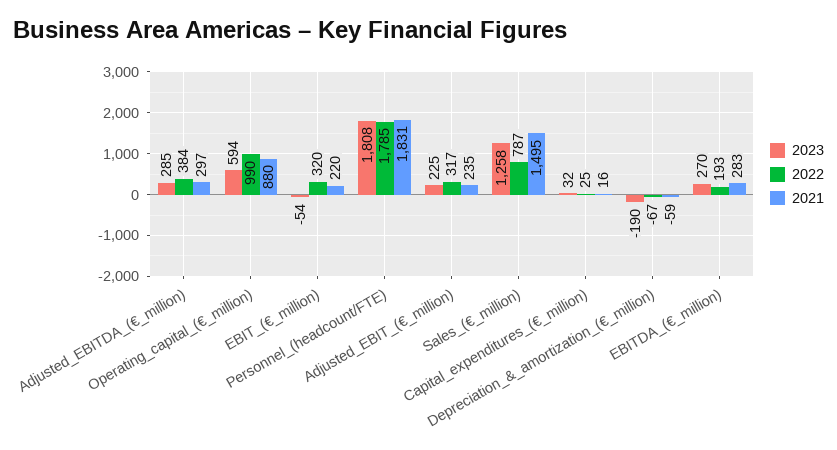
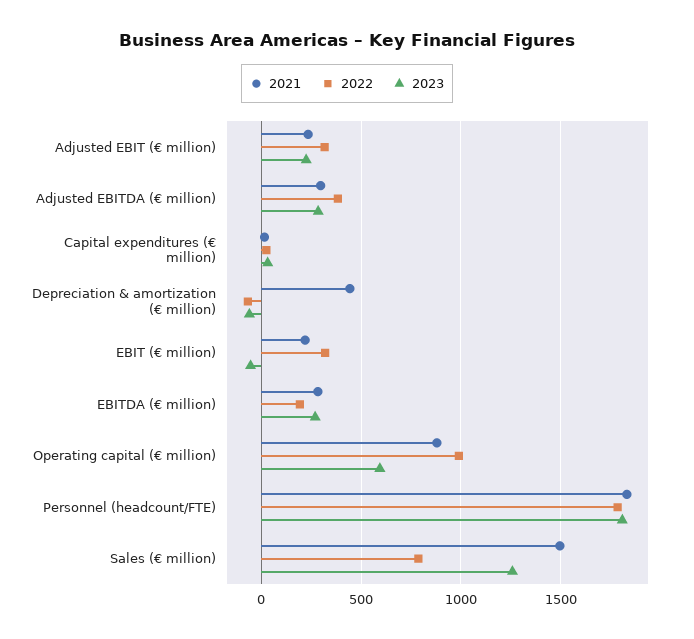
2023, Depreciation_&_amortization_(€_million): -190 -> -50
2021, Depreciation_&_amortization_(€_million): -59 -> 450

